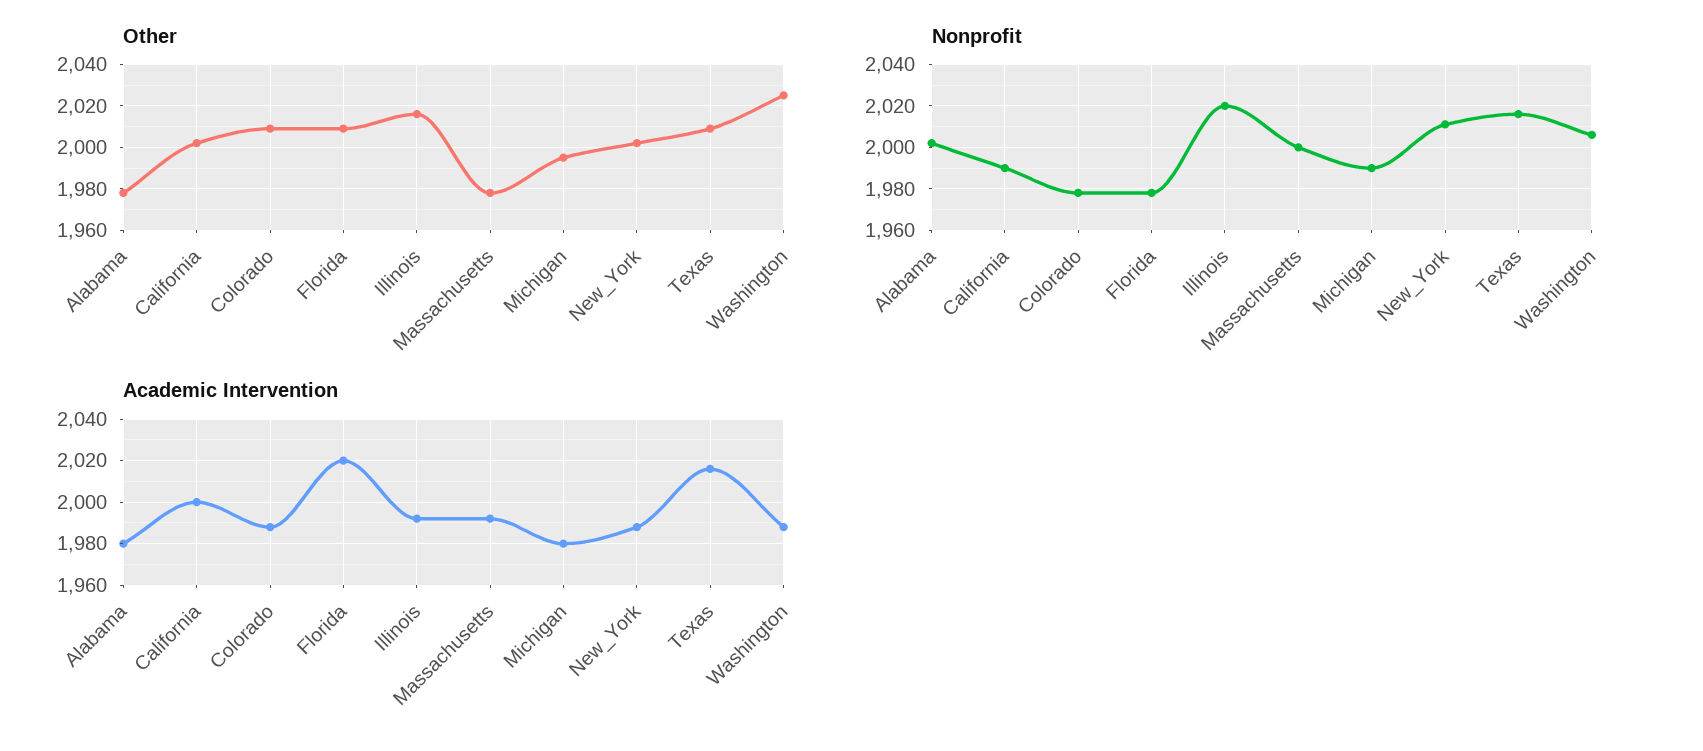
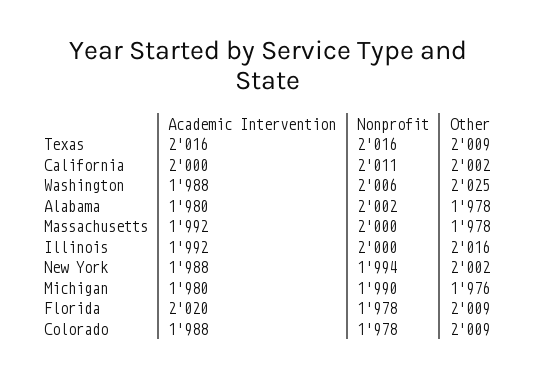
Other, Michigan: 1995 -> 1976
Nonprofit, California: 1990 -> 2011
Nonprofit, Illinois: 2020 -> 2000
Nonprofit, New_York: 2010 -> 1994

